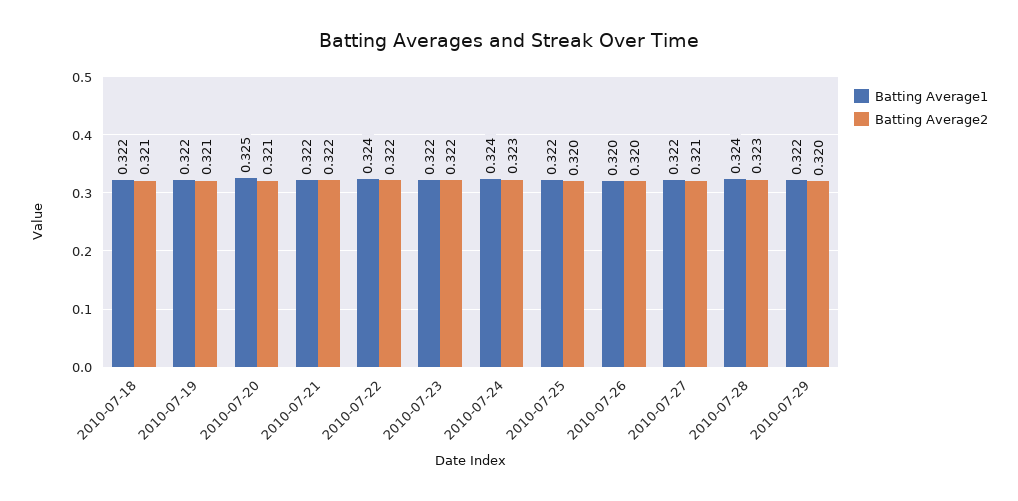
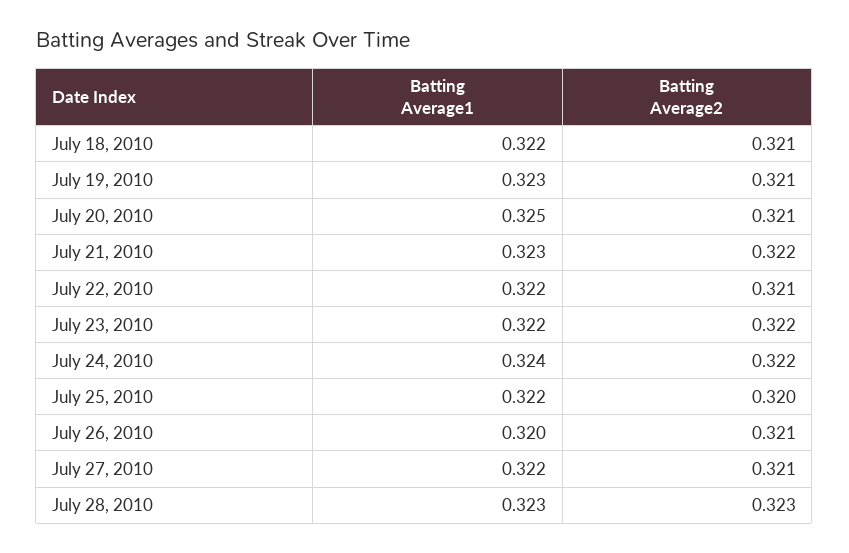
Batting Average1, 2010-07-19: 0.322 -> 0.323
Batting Average1, 2010-07-21: 0.322 -> 0.323
Batting Average1, 2010-07-22: 0.324 -> 0.322
Batting Average2, 2010-07-22: 0.322 -> 0.321
Batting Average2, 2010-07-24: 0.323 -> 0.322
Batting Average2, 2010-07-26: 0.32 -> 0.321
Batting Average1, 2010-07-28: 0.324 -> 0.323
Batting Average1, 2010-07-29: 0.322 -> none
Batting Average2, 2010-07-29: 0.32 -> none

